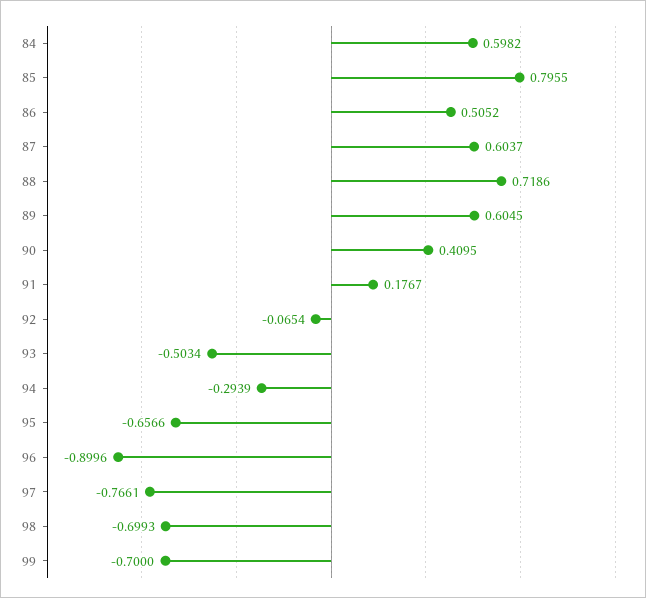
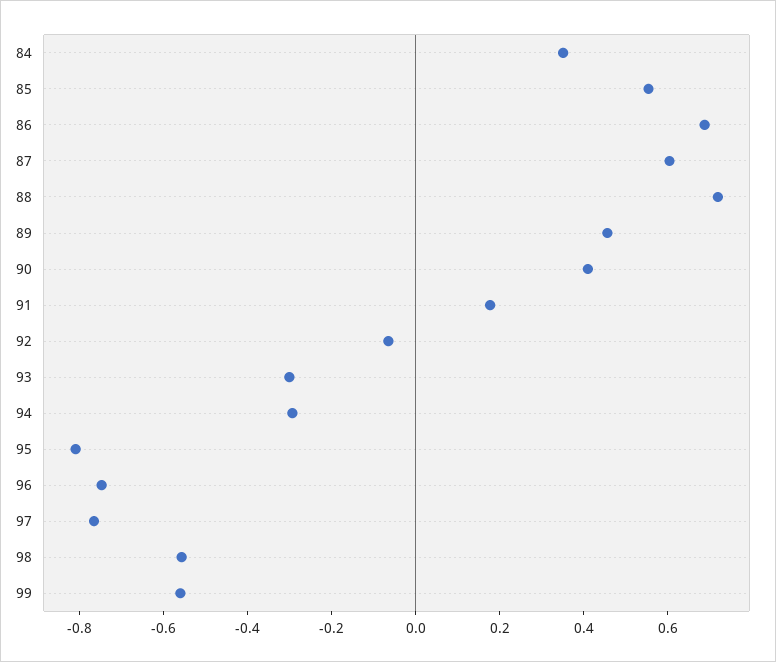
84: 0.5982 -> 0.35
85: 0.7955 -> 0.55
86: 0.5052 -> 0.7
89: 0.6045 -> 0.45
93: -0.5034 -> -0.3
95: -0.6566 -> -0.8
96: -0.8996 -> -0.75
98: -0.6993 -> -0.55
99: -0.7 -> -0.55

